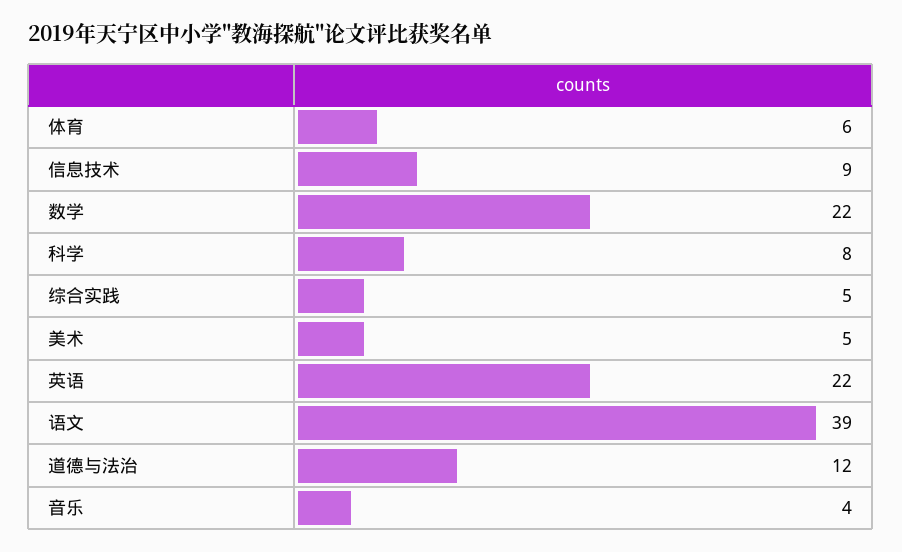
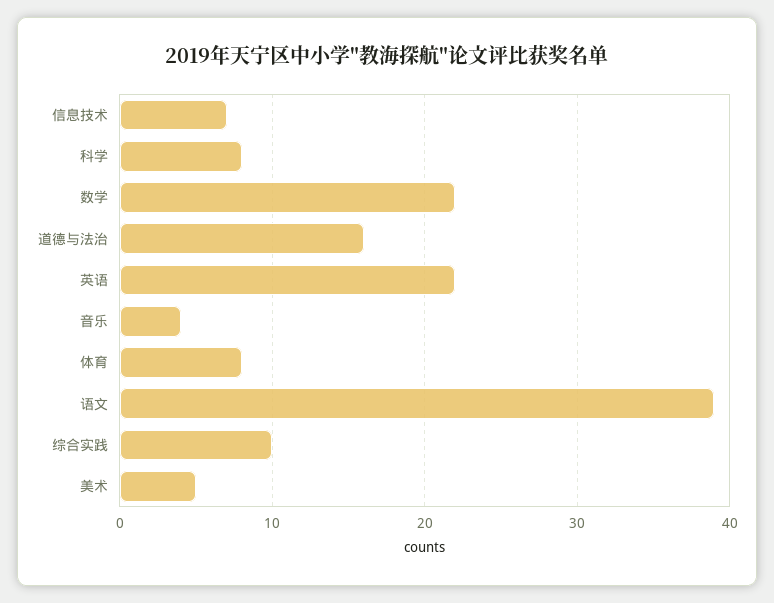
体育: 6 -> 8
信息技术: 9 -> 7
综合实践: 5 -> 10
道德与法治: 12 -> 16

